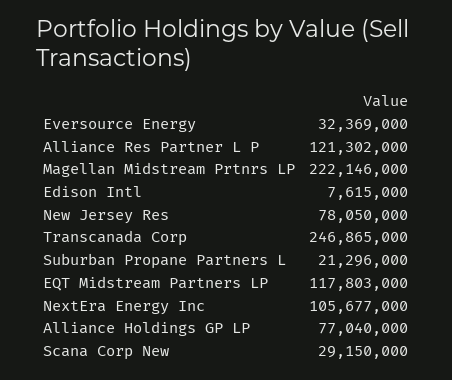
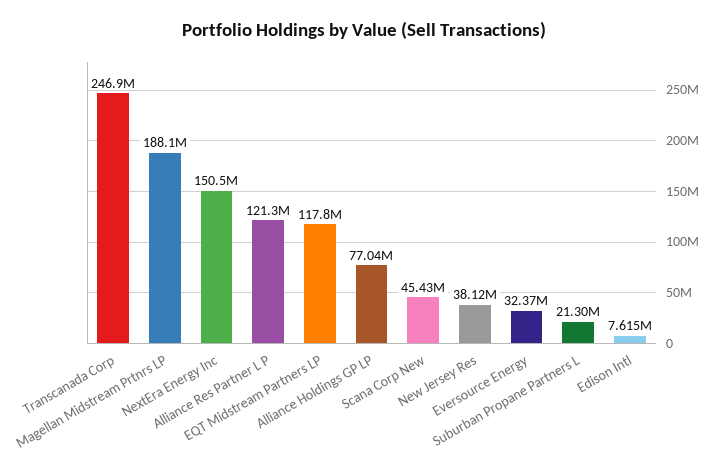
Magellan Midstream Prtnrs LP: 222146000 -> 188100000
New Jersey Res: 78050000 -> 38120000
NextEra Energy Inc: 105677000 -> 150500000
Scana Corp New: 29150000 -> 45430000

